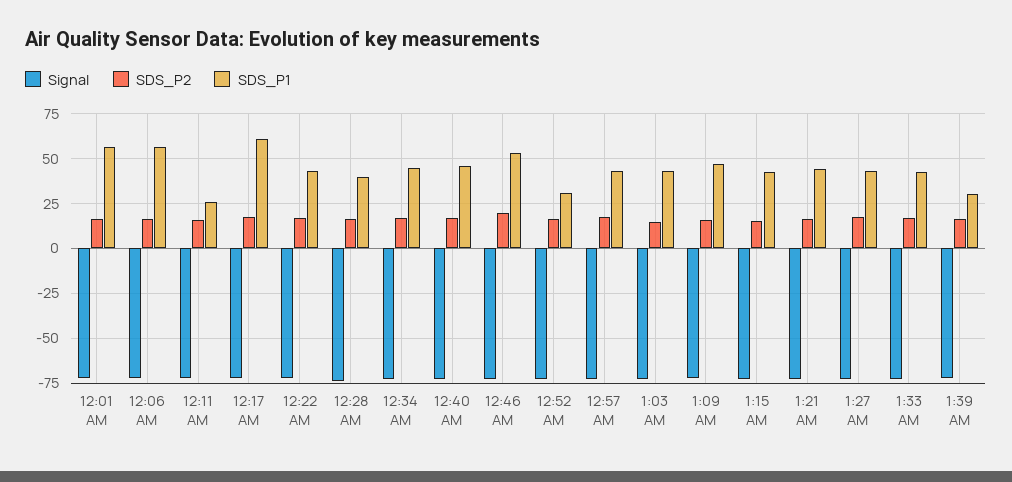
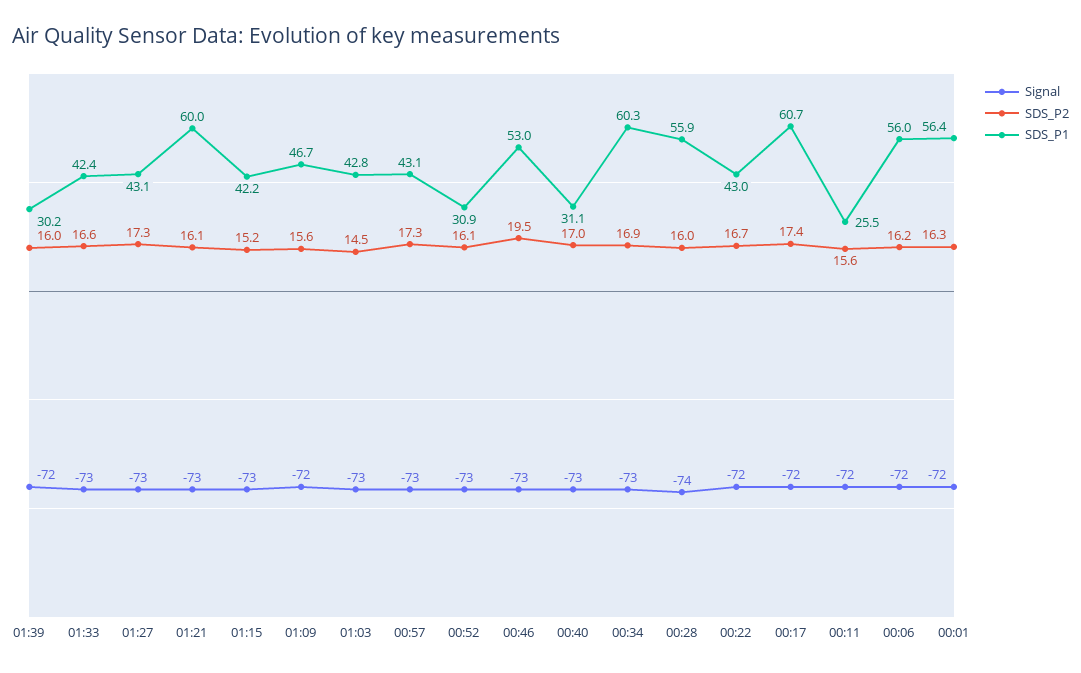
SDS_P1, 12:28 AM: 40 -> 55.9
SDS_P1, 12:34 AM: 45 -> 60.3
SDS_P1, 12:40 AM: 45 -> 31.1
SDS_P1, 1:21 AM: 45 -> 60

